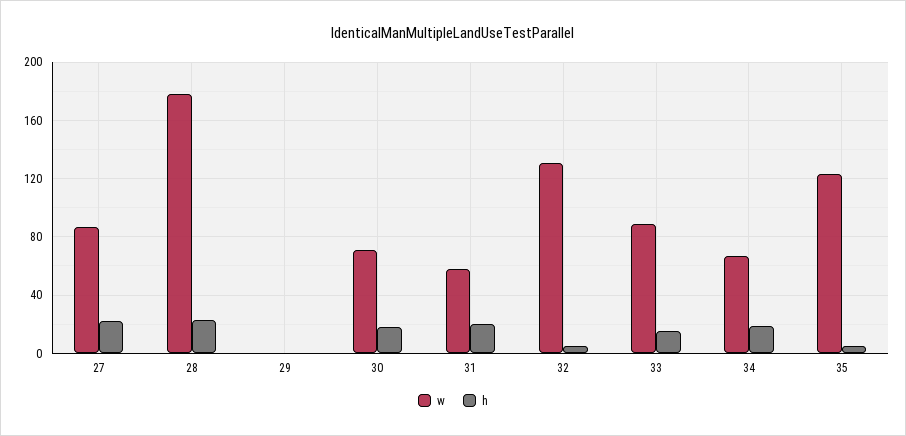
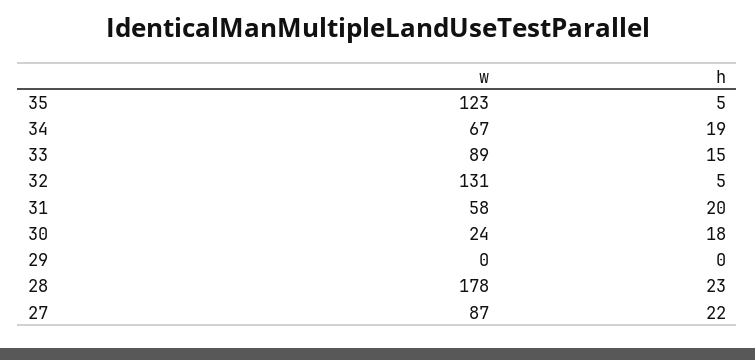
w, 30: 70 -> 24

